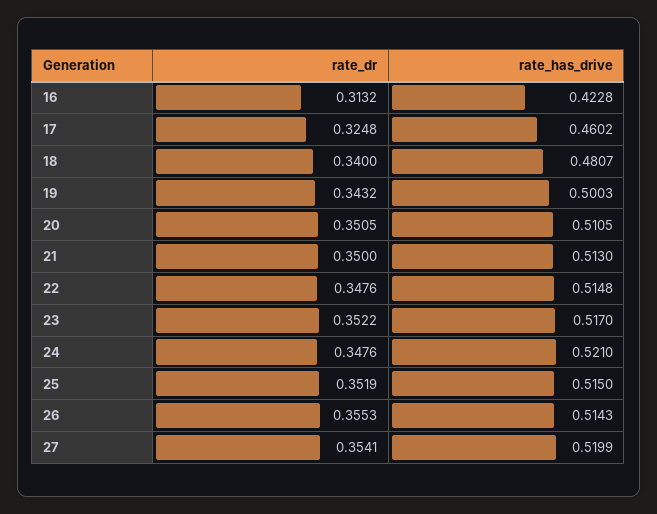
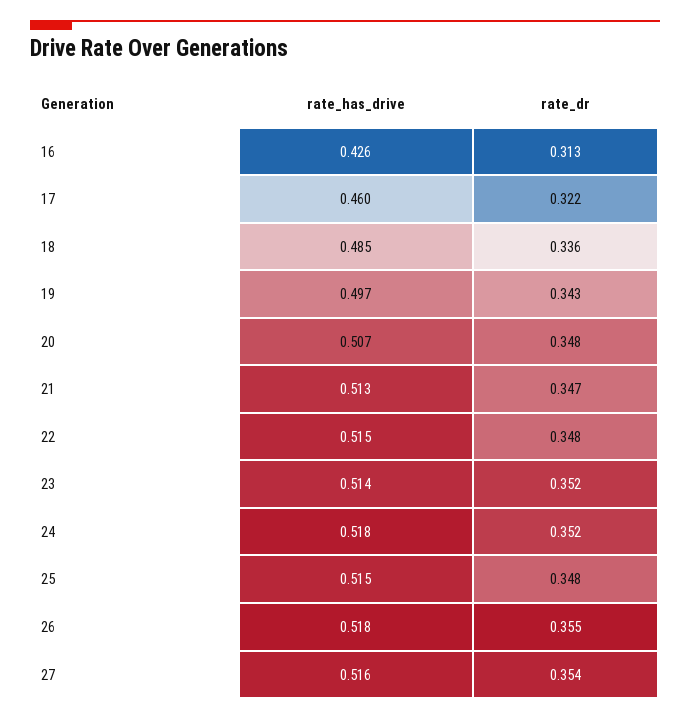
rate_has_drive, 16: 0.4228 -> 0.426
rate_dr, 17: 0.3248 -> 0.322
rate_dr, 18: 0.34 -> 0.336
rate_has_drive, 18: 0.4807 -> 0.485
rate_has_drive, 19: 0.5003 -> 0.497
rate_dr, 20: 0.3505 -> 0.348
rate_has_drive, 20: 0.5105 -> 0.507
rate_dr, 21: 0.35 -> 0.347
rate_has_drive, 23: 0.517 -> 0.514
rate_dr, 24: 0.3476 -> 0.352
rate_has_drive, 24: 0.521 -> 0.518
rate_dr, 25: 0.3519 -> 0.348
rate_has_drive, 26: 0.5143 -> 0.518
rate_has_drive, 27: 0.5199 -> 0.516

